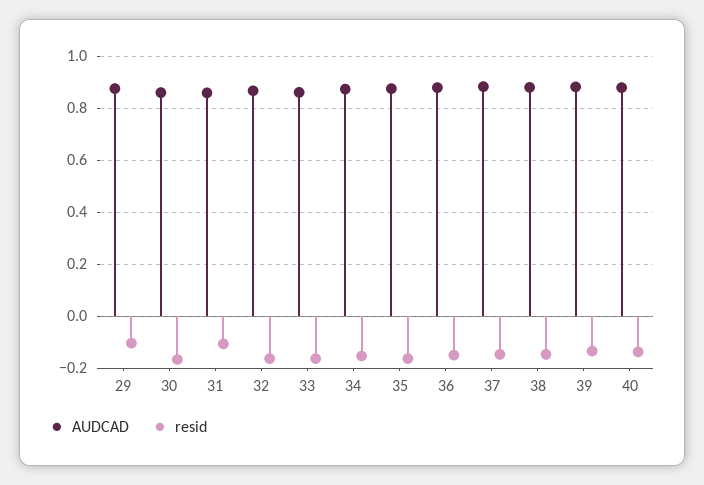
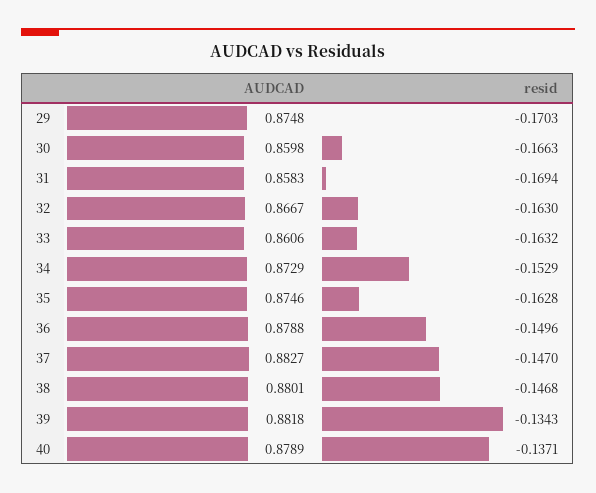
resid, 29: -0.1 -> -0.1703
resid, 31: -0.1 -> -0.1694

